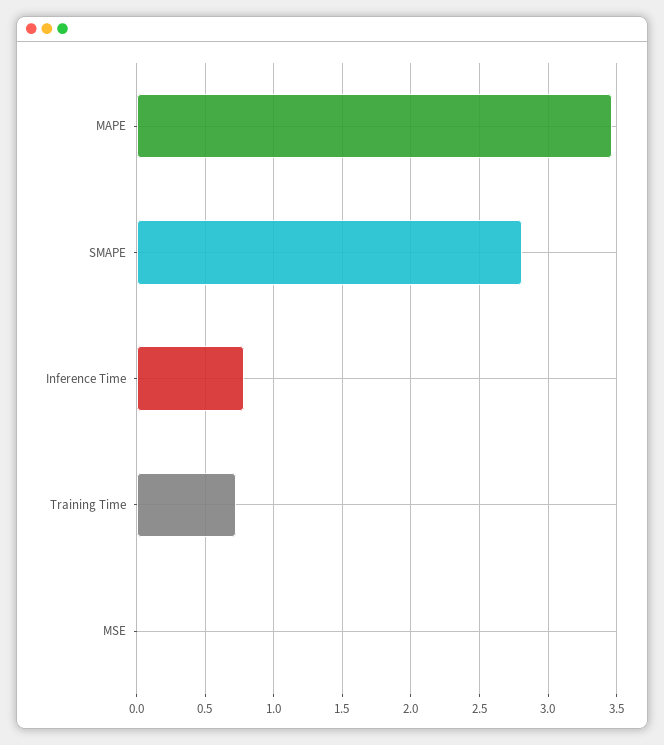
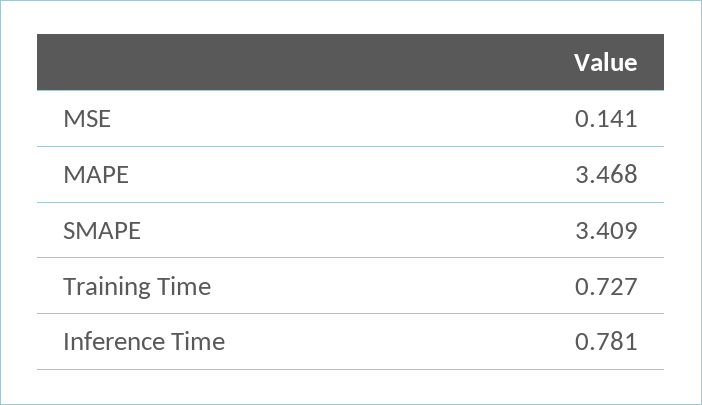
SMAPE: 2.8 -> 3.409
MSE: 0 -> 0.141

